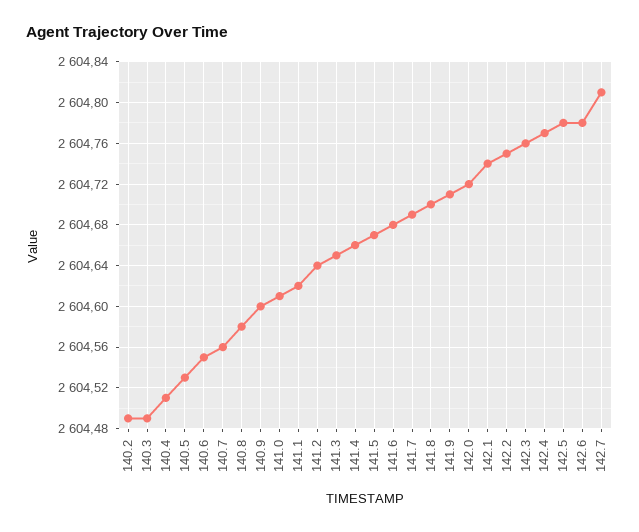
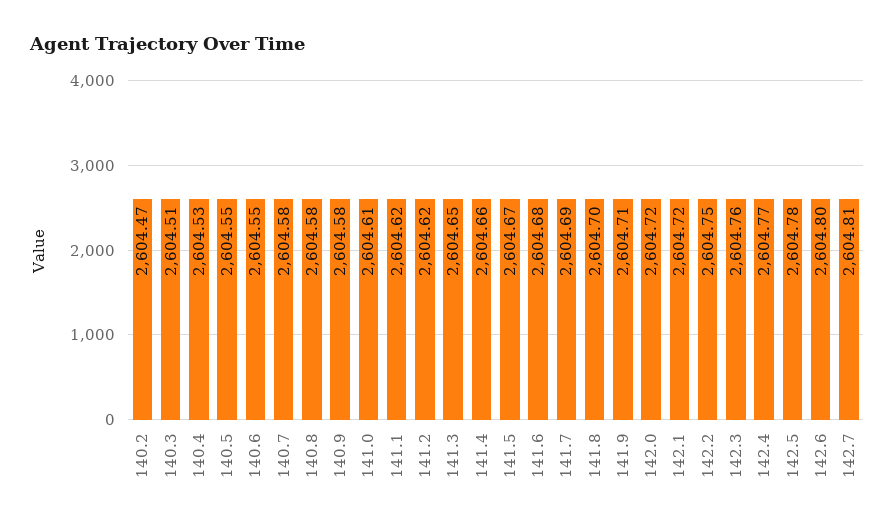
140.2: 2604.49 -> 2604.47
140.3: 2604.49 -> 2604.51
140.4: 2604.51 -> 2604.53
140.5: 2604.53 -> 2604.55
140.7: 2604.56 -> 2604.58
140.9: 2604.6 -> 2604.58
141.2: 2604.64 -> 2604.62
142.1: 2604.74 -> 2604.72
142.6: 2604.78 -> 2604.8

